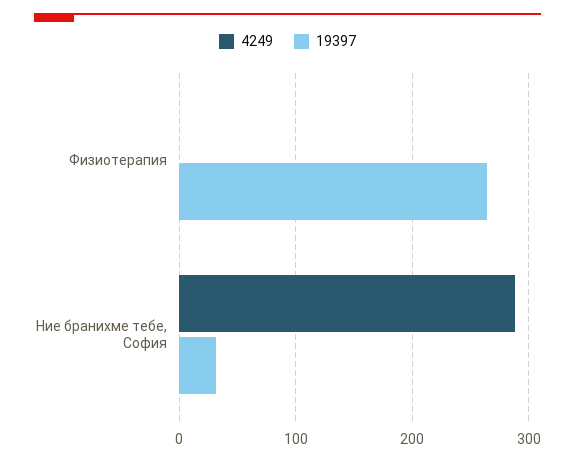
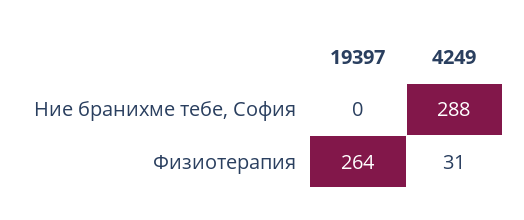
4249, Физиотерапия: 0 -> 31
19397, Ние бранихме тебе, София: 30 -> 0

